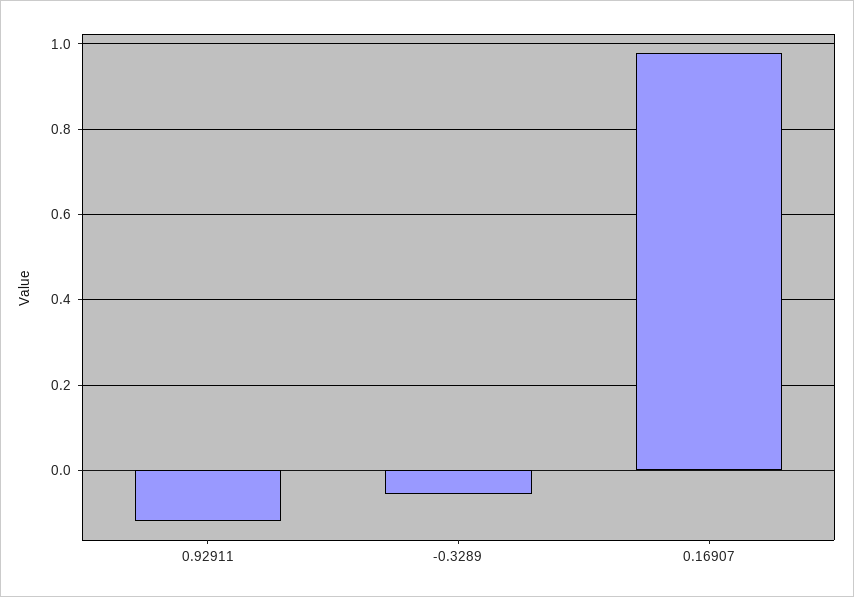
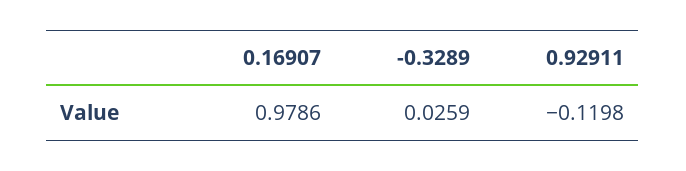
-0.3289: -0.06 -> 0.0259

